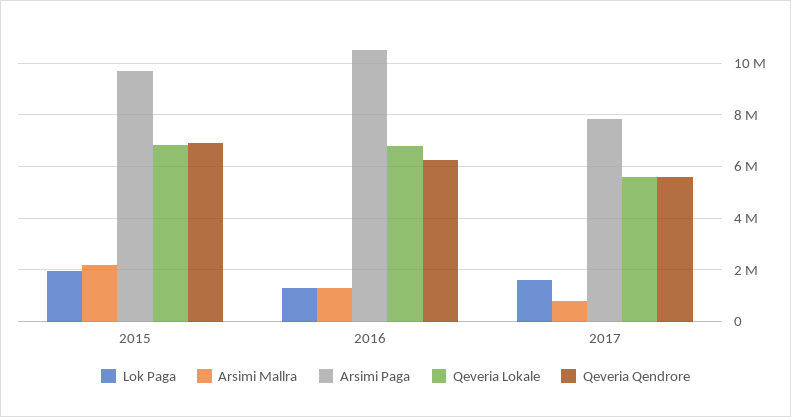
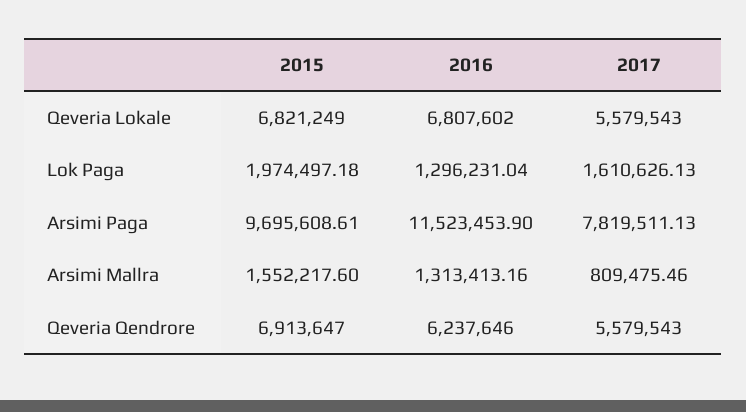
Arsimi Mallra, 2015: 2250000 -> 1552217.6
Arsimi Paga, 2016: 10500000 -> 11523453.9

